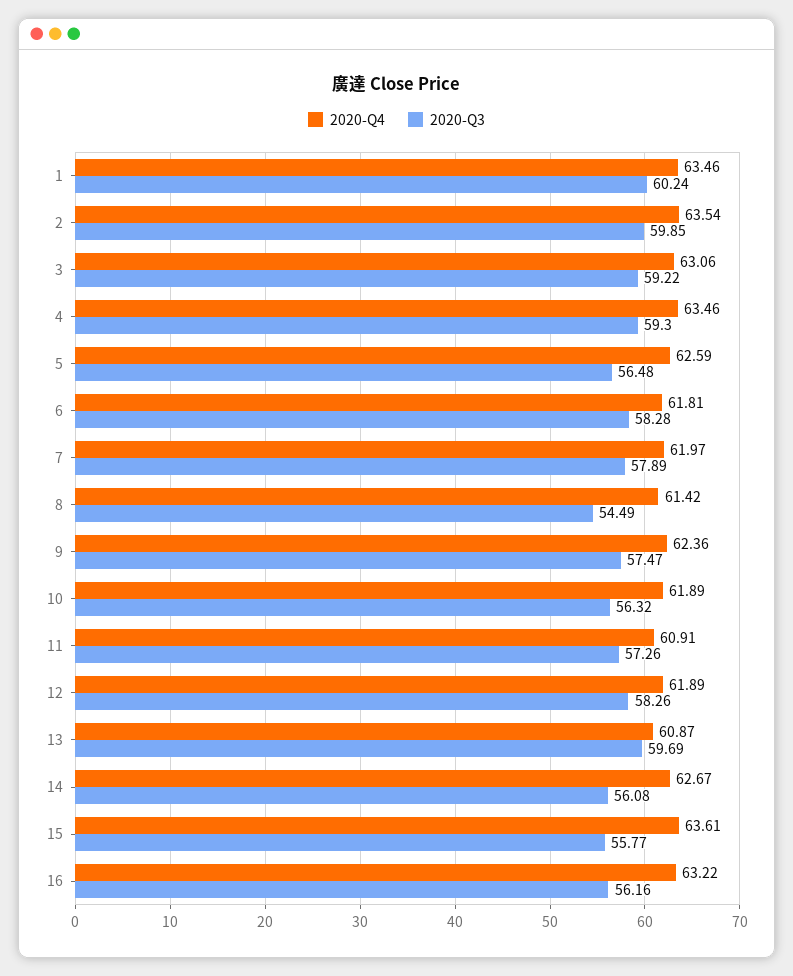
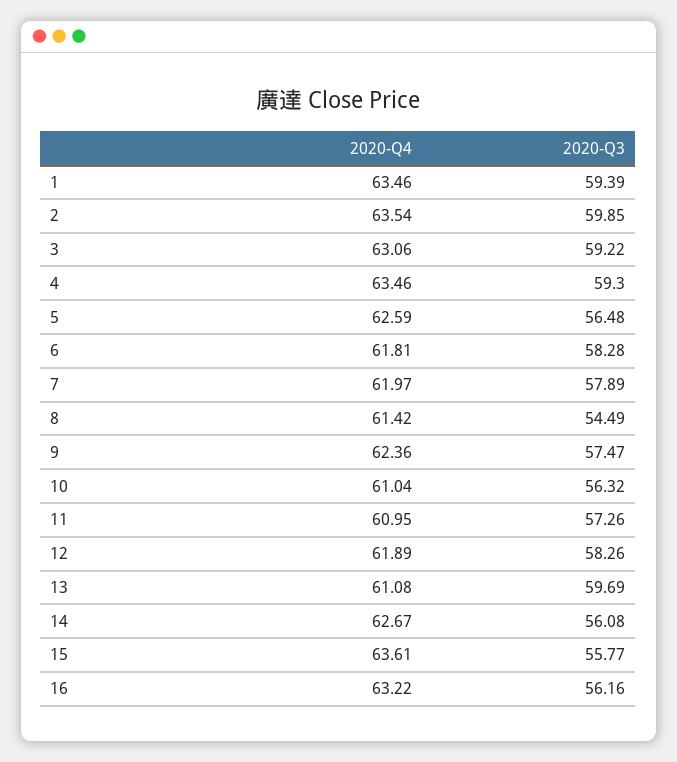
2020-Q3, 1: 60.24 -> 59.39
2020-Q4, 10: 61.89 -> 61.04
2020-Q4, 11: 60.91 -> 60.95
2020-Q4, 13: 60.87 -> 61.08

